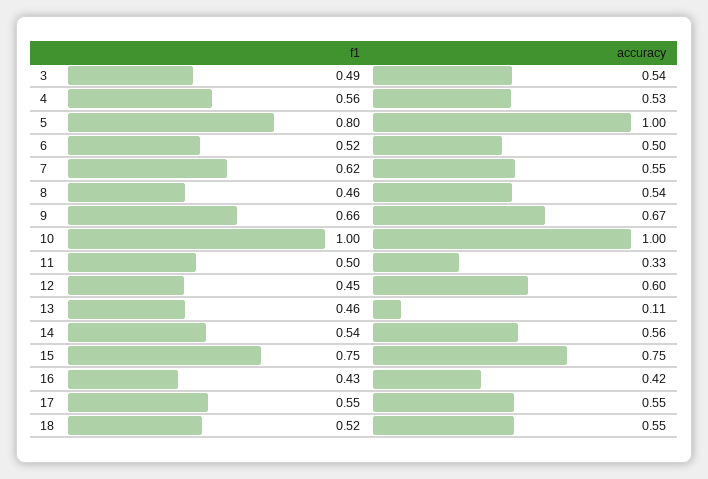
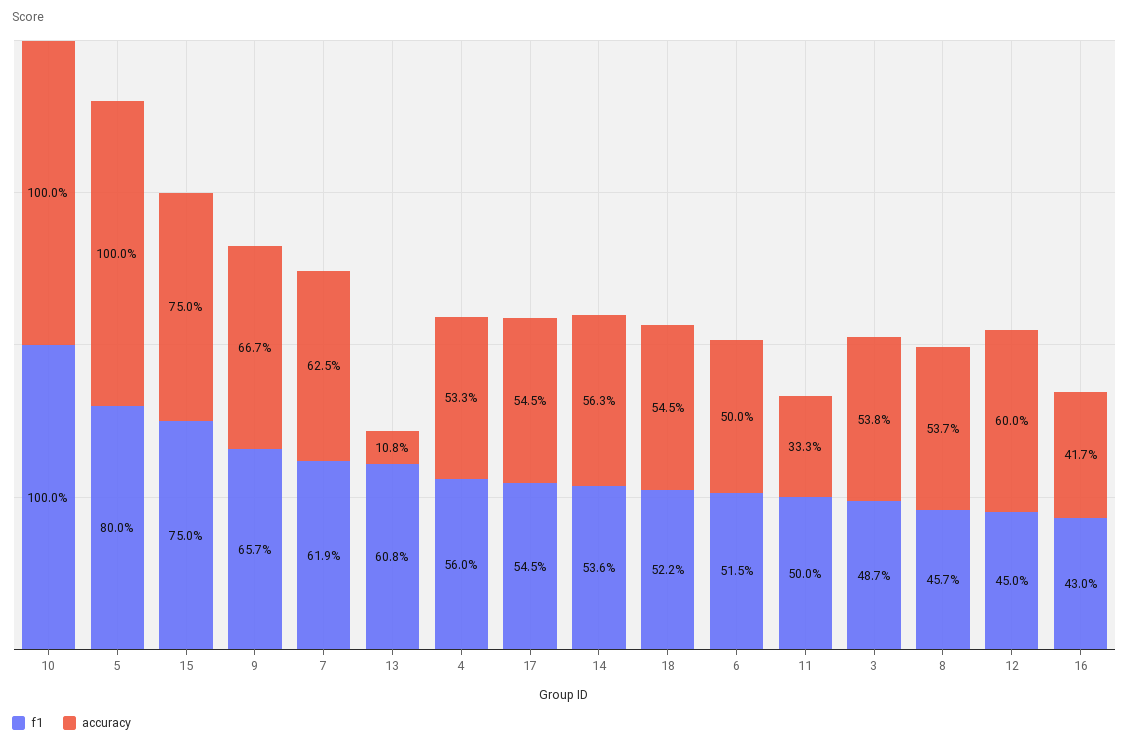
accuracy, 7: 0.55 -> 0.625
f1, 13: 0.46 -> 0.608

